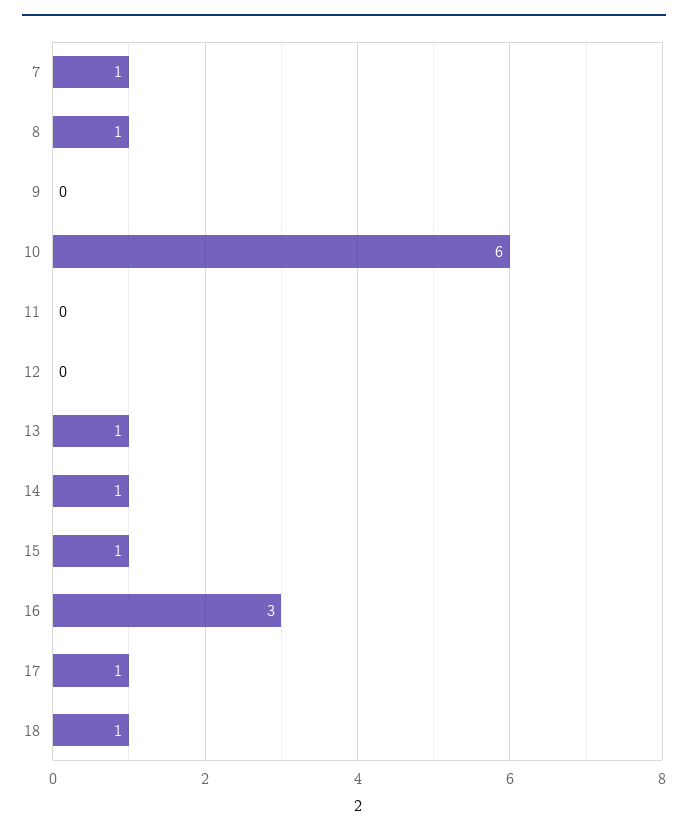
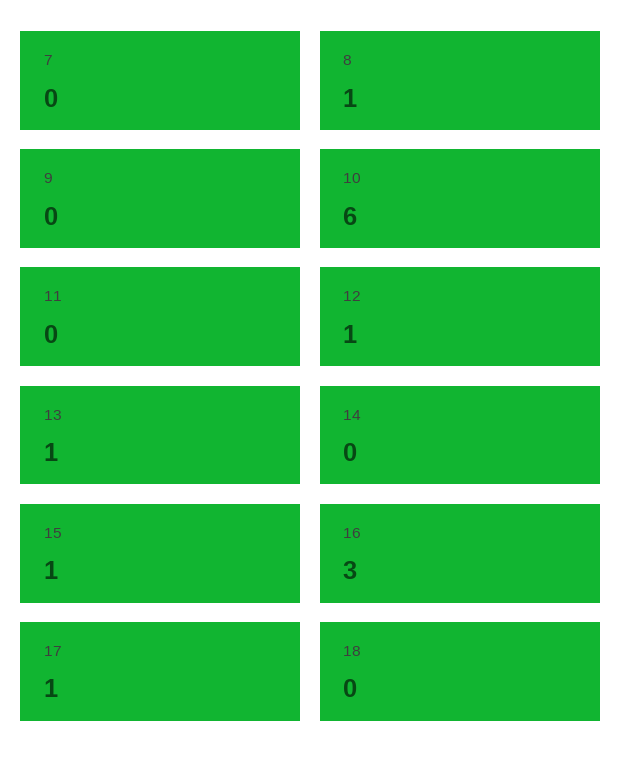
7: 1 -> 0
12: 0 -> 1
14: 1 -> 0
18: 1 -> 0

